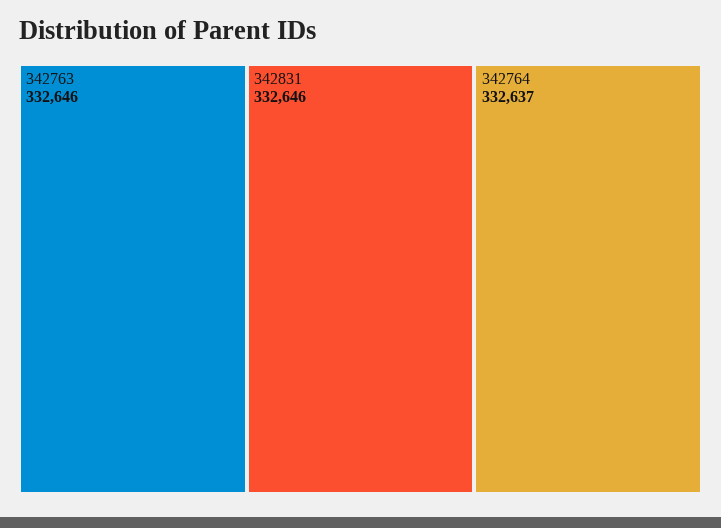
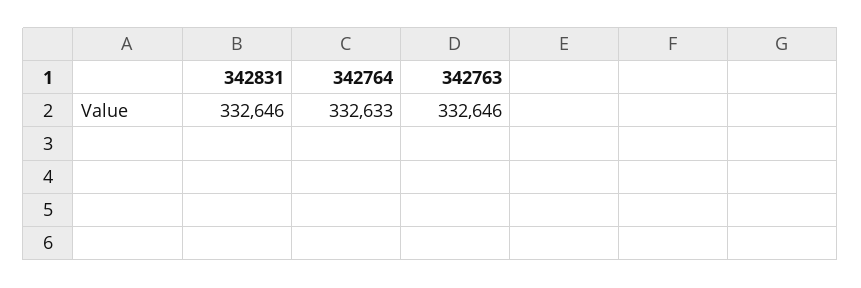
342764: 332637 -> 332633

